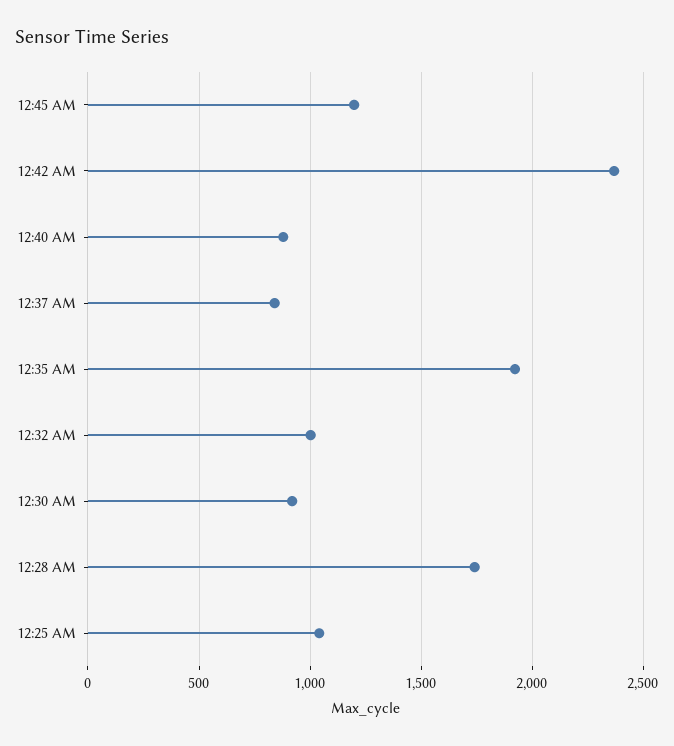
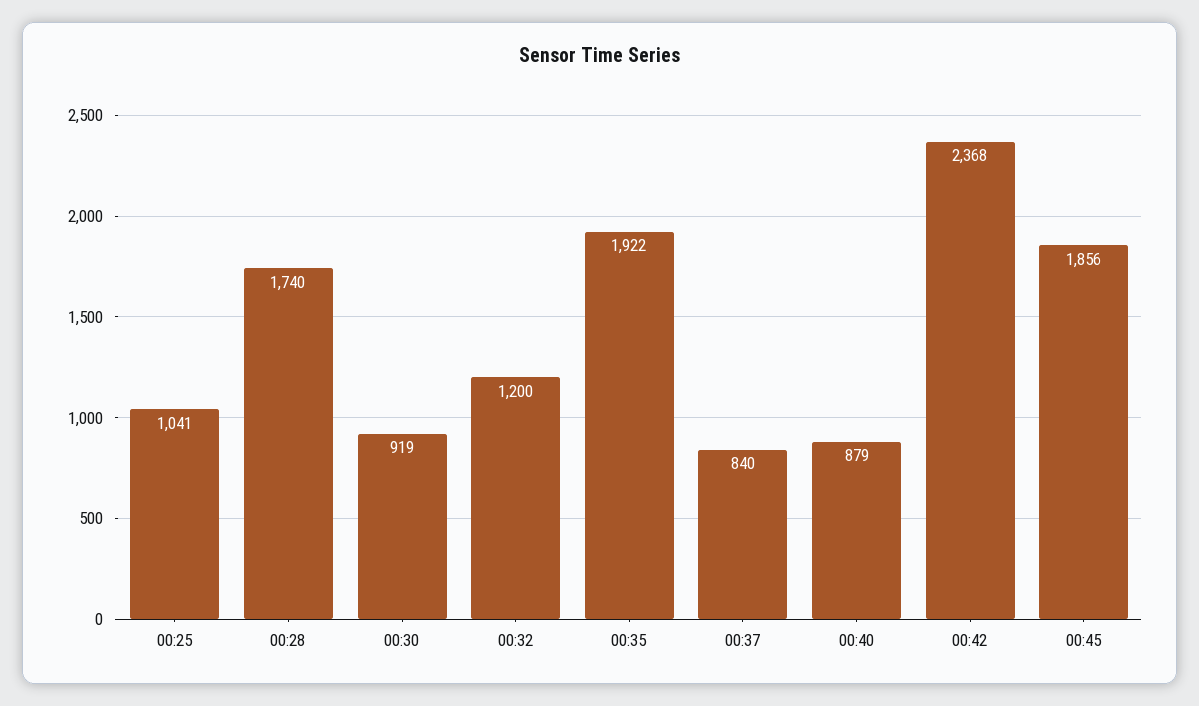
12:45 AM: 1200 -> 1856
12:32 AM: 1000 -> 1200

